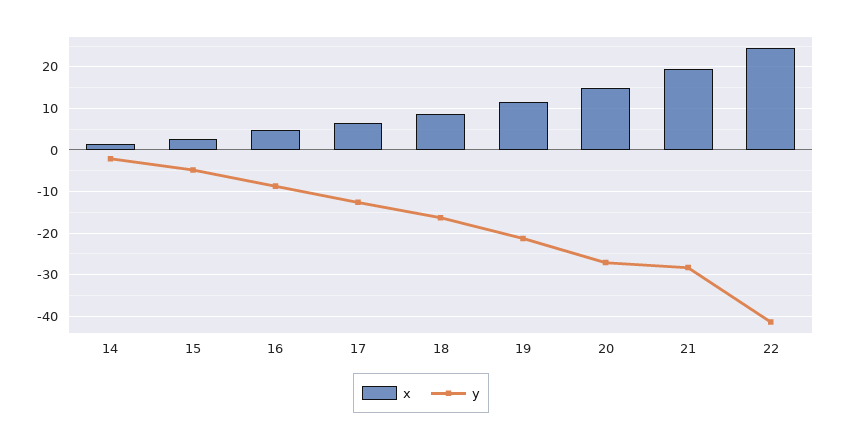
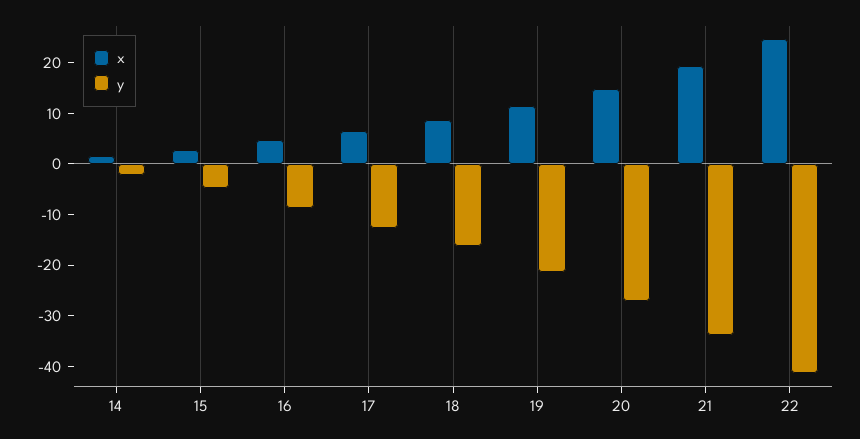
y, 21: -28 -> -34

